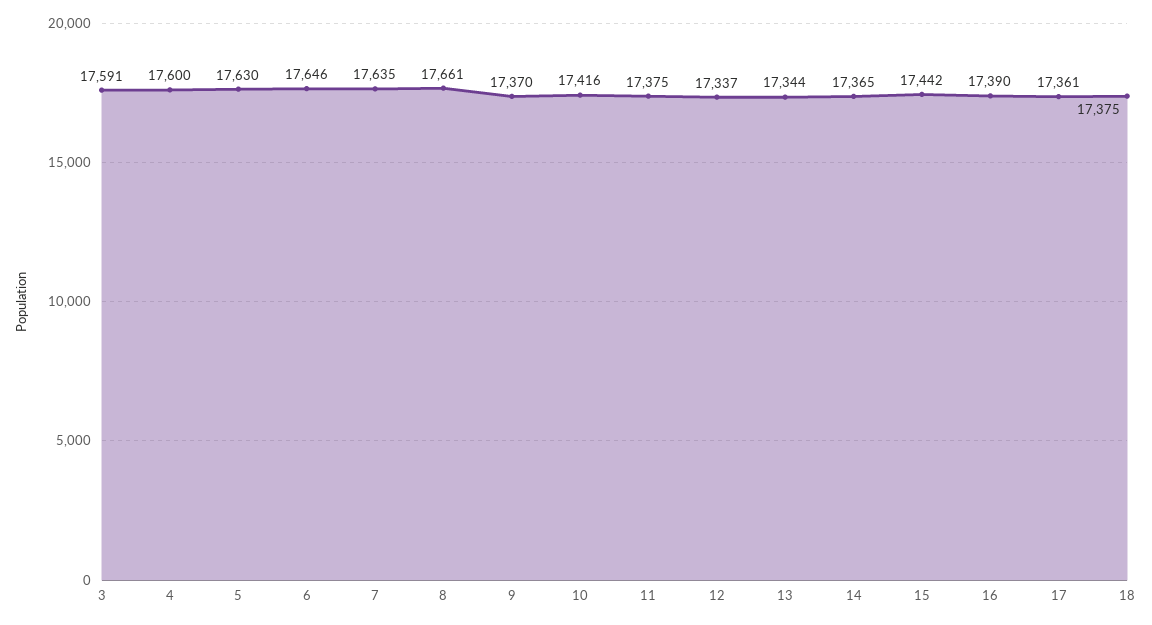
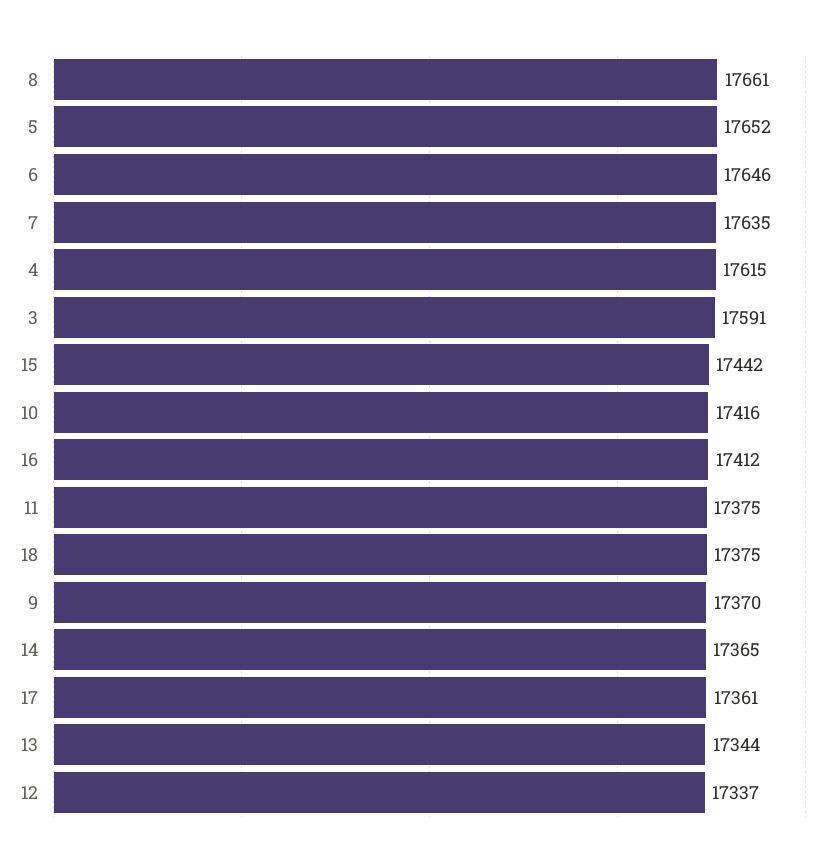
4: 17600 -> 17615
5: 17630 -> 17652
16: 17390 -> 17412

